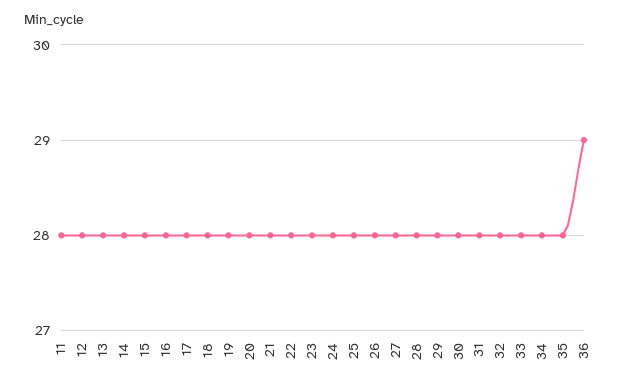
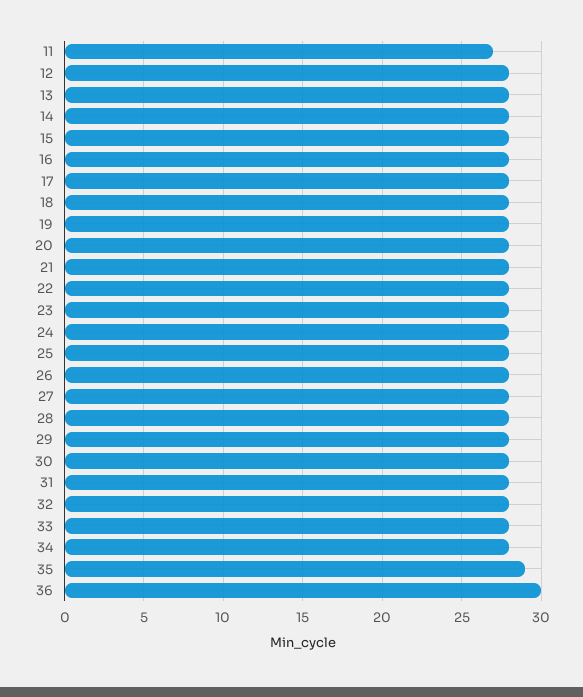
11: 28 -> 27
35: 28 -> 29
36: 29 -> 30

